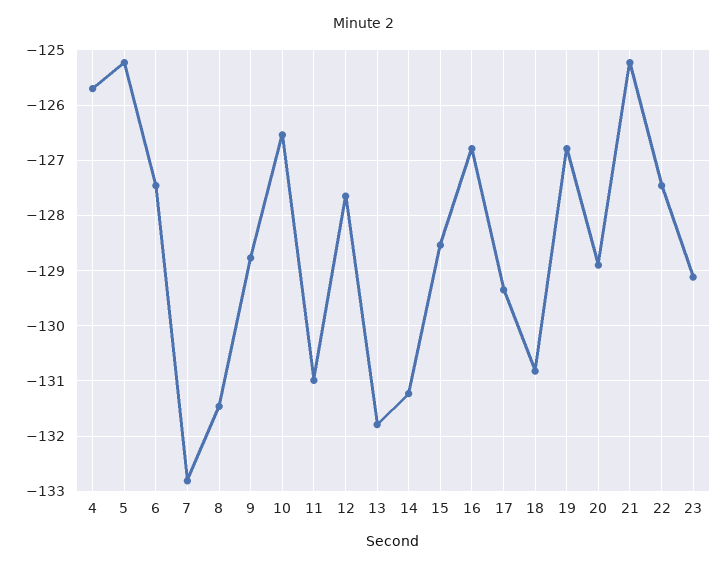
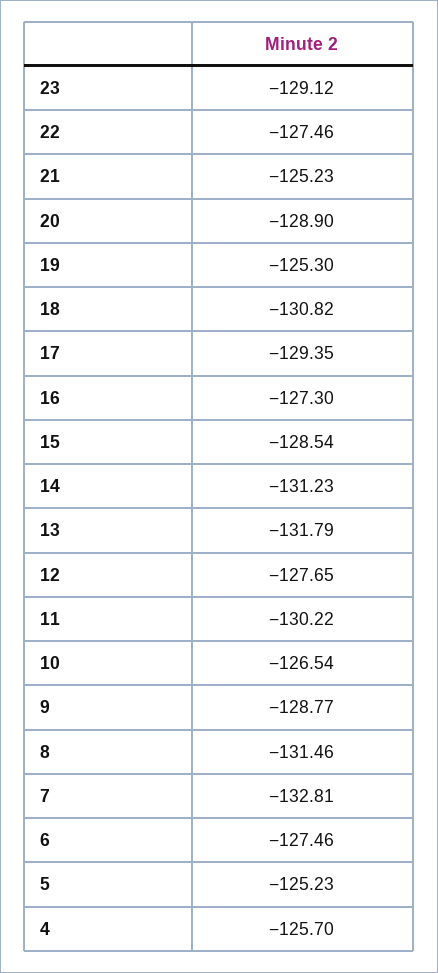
11: -131 -> -130.22
16: -126.8 -> -127.3
19: -126.8 -> -125.3

